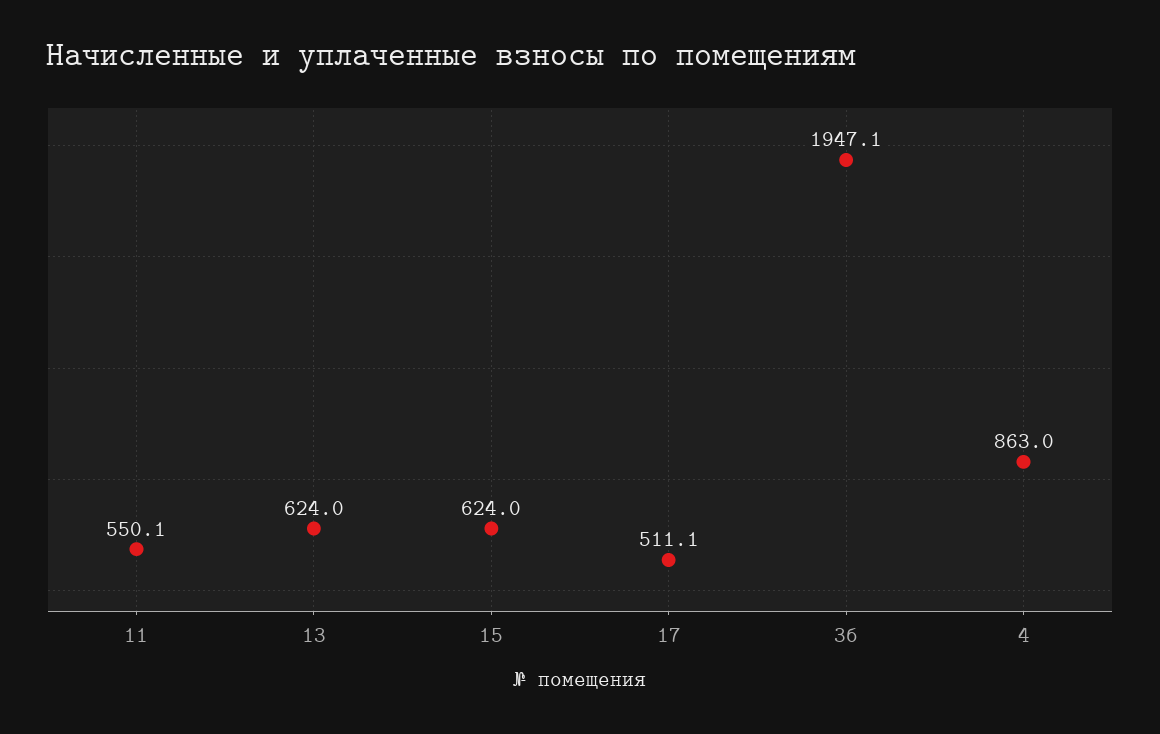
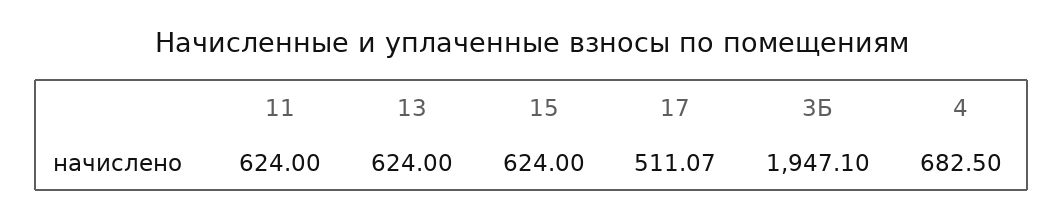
11: 550.1 -> 624
4: 863 -> 682.5

